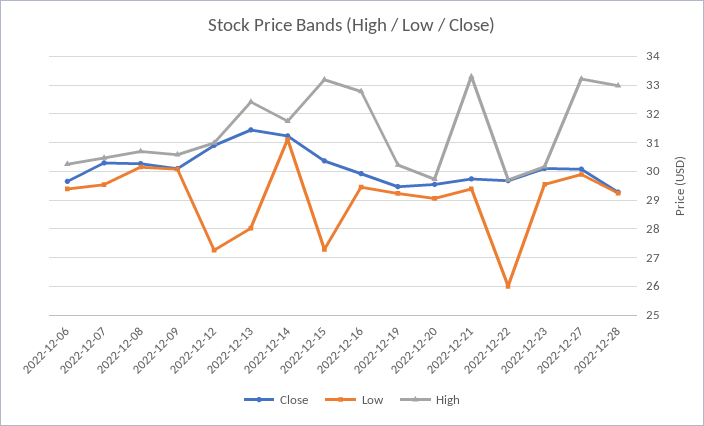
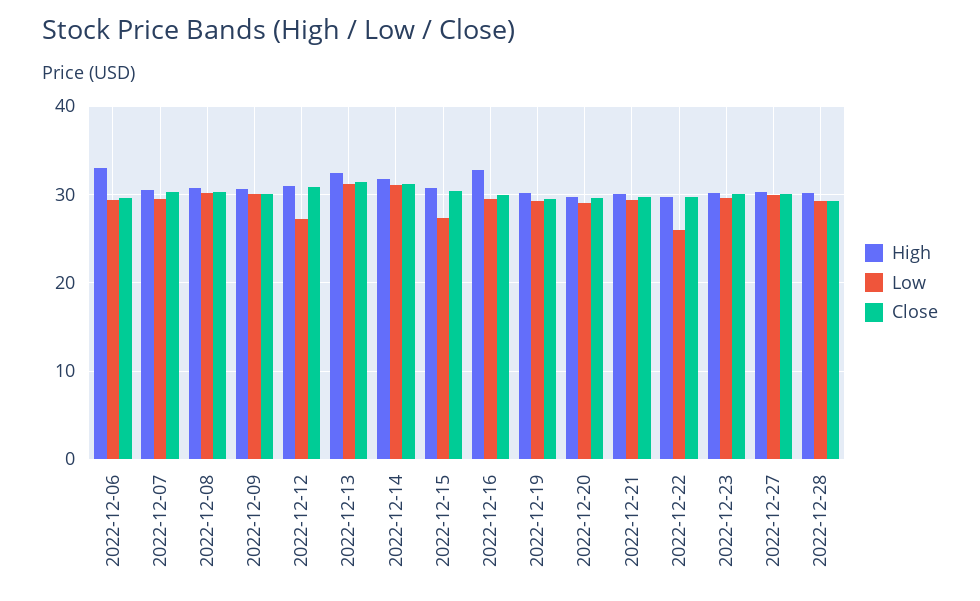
High, 2022-12-06: 30.25 -> 33
Low, 2022-12-13: 28 -> 31
High, 2022-12-15: 33.25 -> 31
High, 2022-12-21: 33.25 -> 30
High, 2022-12-27: 33.25 -> 30
High, 2022-12-28: 33 -> 30

